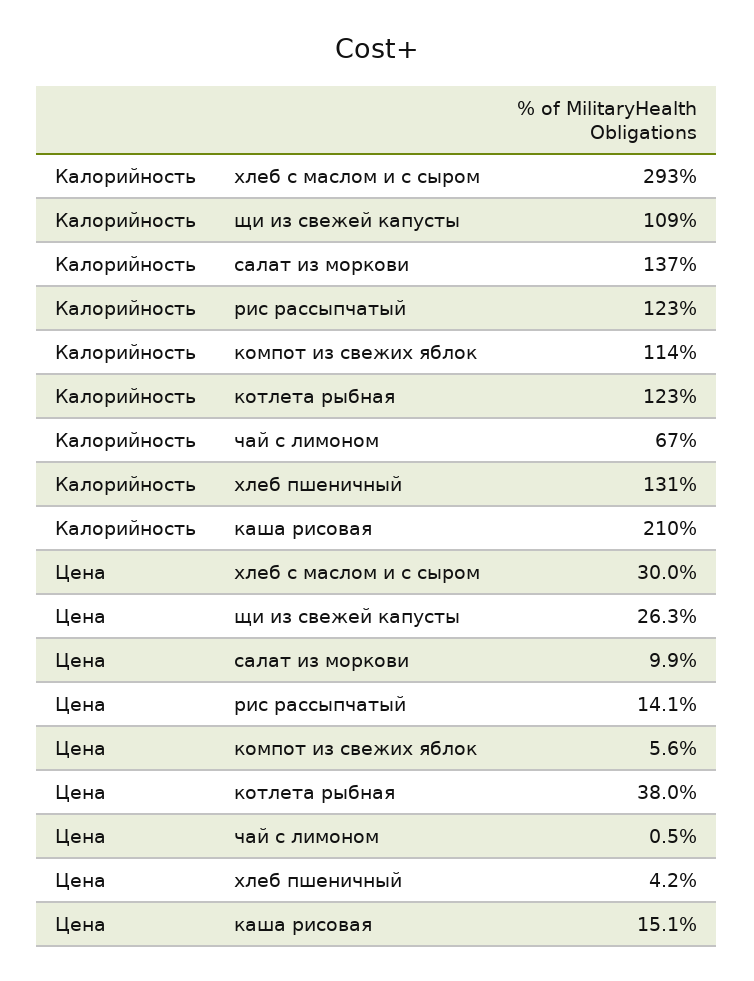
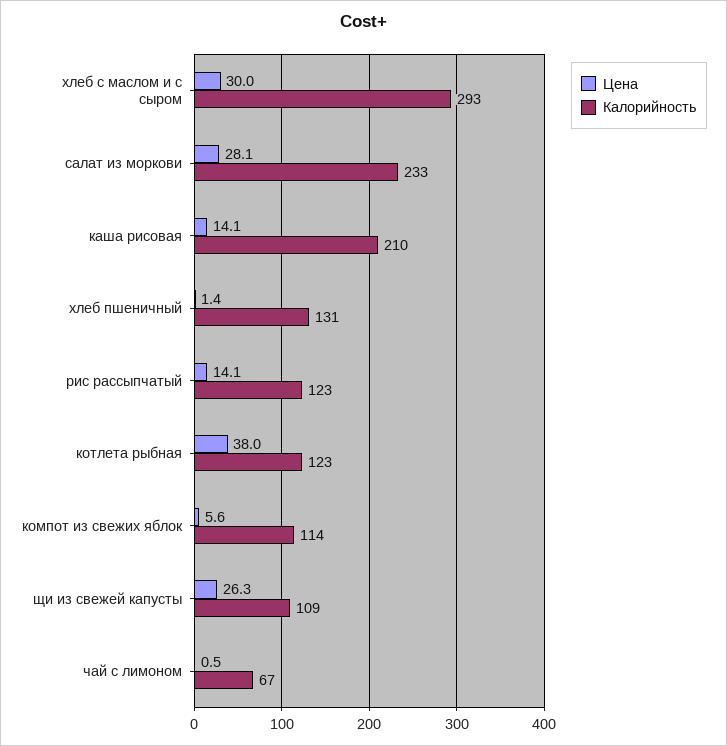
Калорийность, салат из моркови: 137 -> 233
Цена, салат из моркови: 9.9 -> 28.1
Цена, хлеб пшеничный: 4.2 -> 1.4
Цена, каша рисовая: 15.1 -> 14.1

